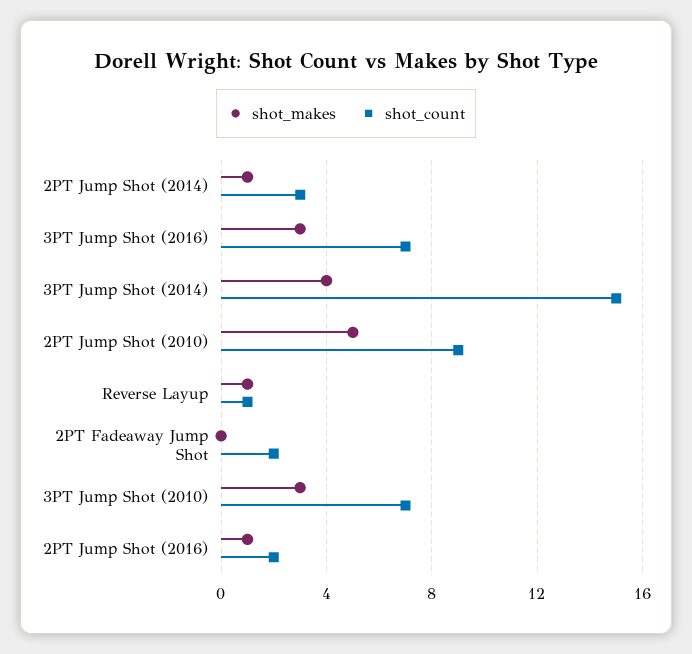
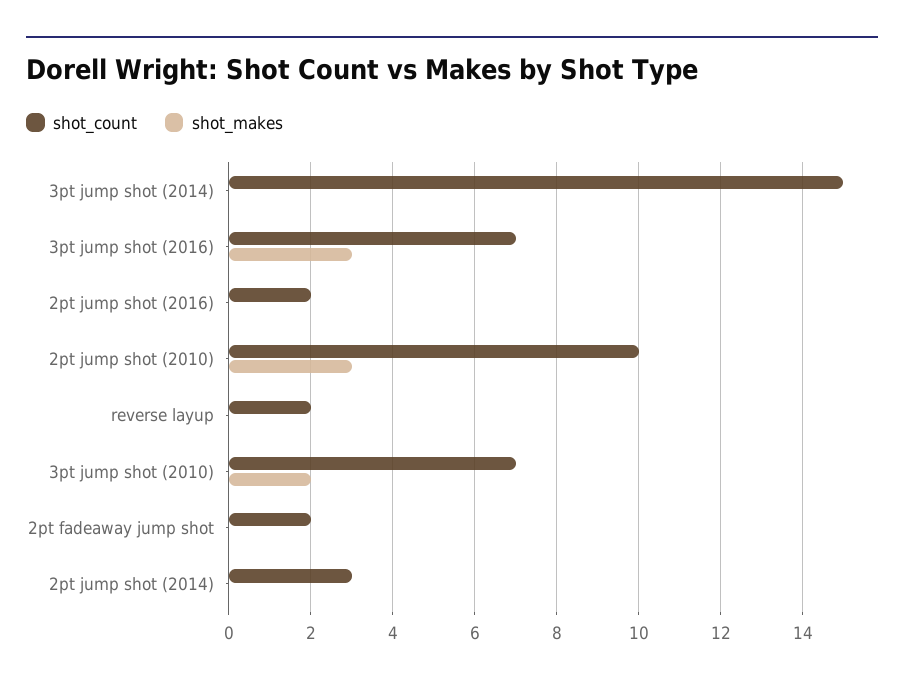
shot_makes, 2PT Jump Shot (2014): 1 -> 0
shot_makes, 3PT Jump Shot (2014): 4 -> 0
shot_makes, 2PT Jump Shot (2010): 5 -> 3
shot_count, 2PT Jump Shot (2010): 9 -> 10
shot_makes, Reverse Layup: 1 -> 0
shot_count, Reverse Layup: 1 -> 2
shot_makes, 3PT Jump Shot (2010): 3 -> 2
shot_makes, 2PT Jump Shot (2016): 1 -> 0

